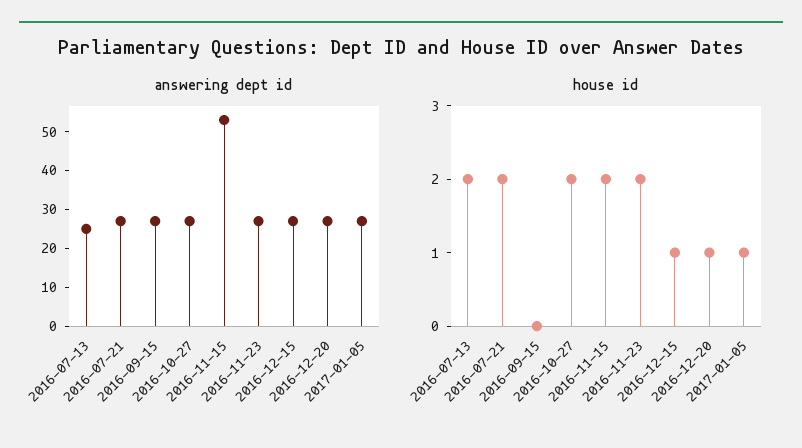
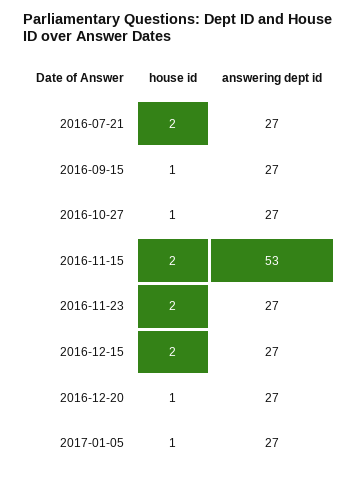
answering dept id, 2016-07-13: 25 -> none
house id, 2016-07-13: 2 -> none
house id, 2016-09-15: 0 -> 1
house id, 2016-10-27: 2 -> 1
house id, 2016-12-15: 1 -> 2

